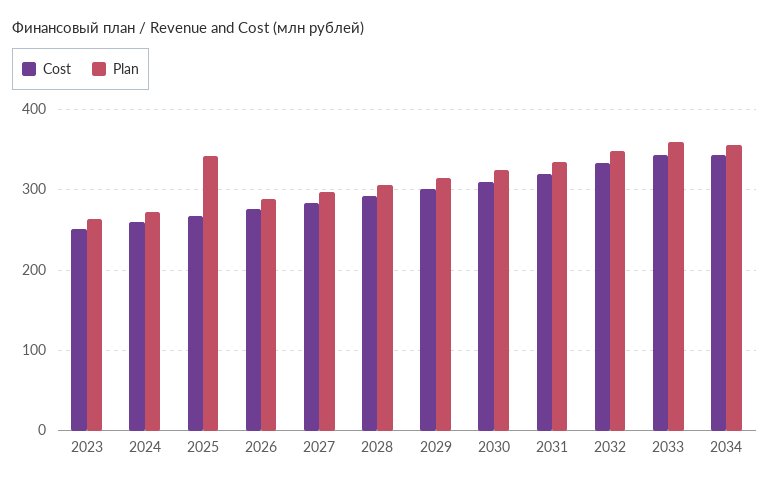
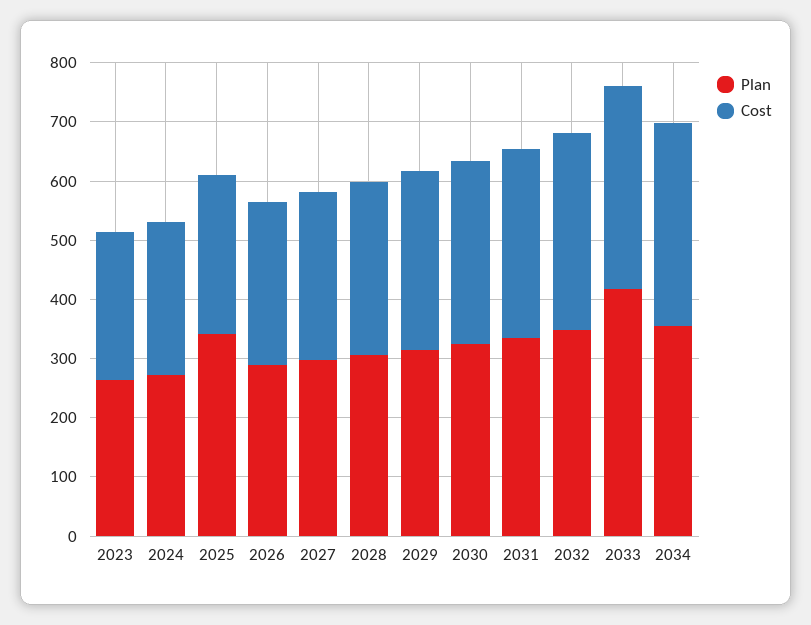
Plan, 2033: 360 -> 420

